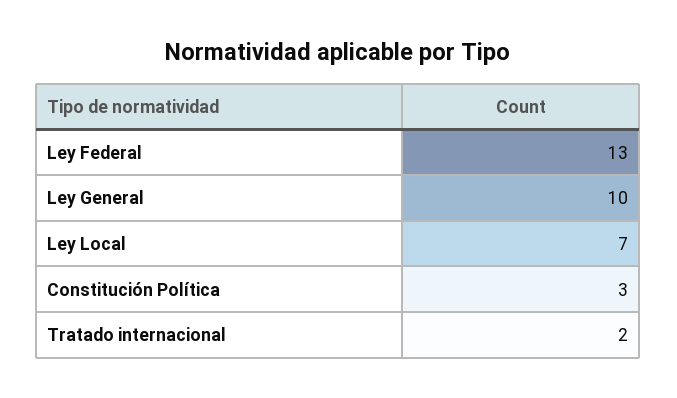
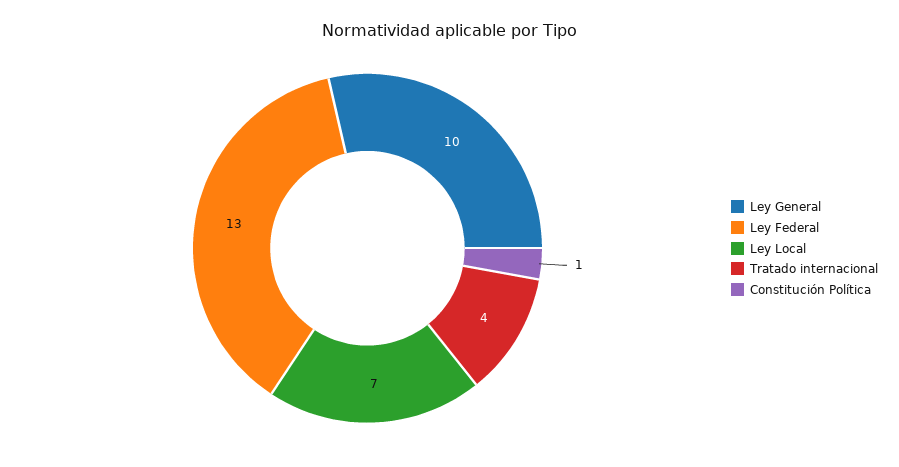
Constitución Política: 3 -> 1
Tratado internacional: 2 -> 4

